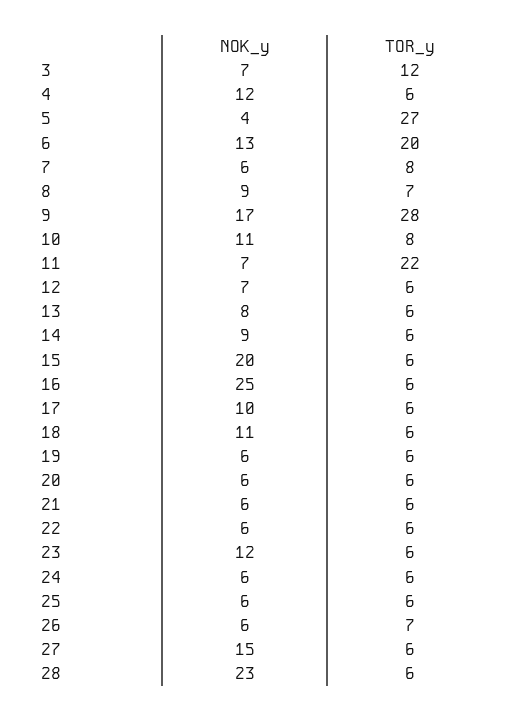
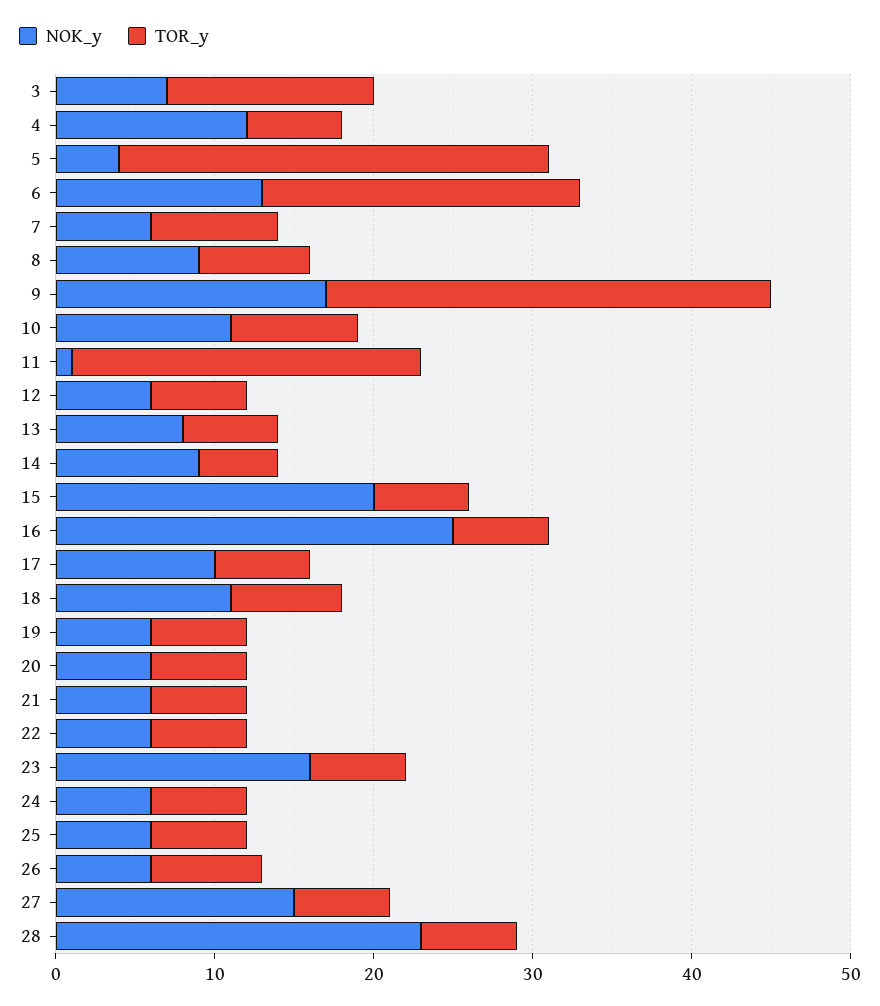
TOR_y, 3: 12 -> 13
NOK_y, 11: 7 -> 1
NOK_y, 12: 7 -> 6
TOR_y, 14: 6 -> 5
TOR_y, 18: 6 -> 7
NOK_y, 23: 12 -> 16

